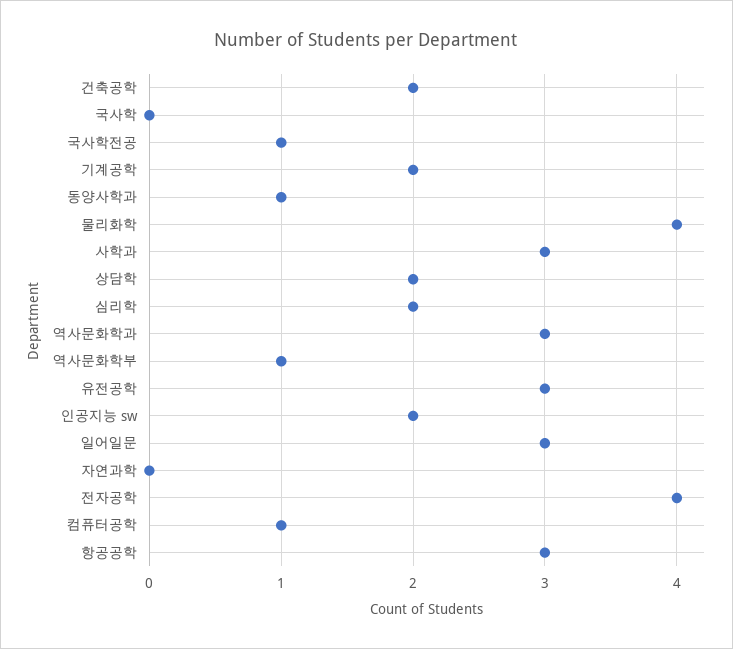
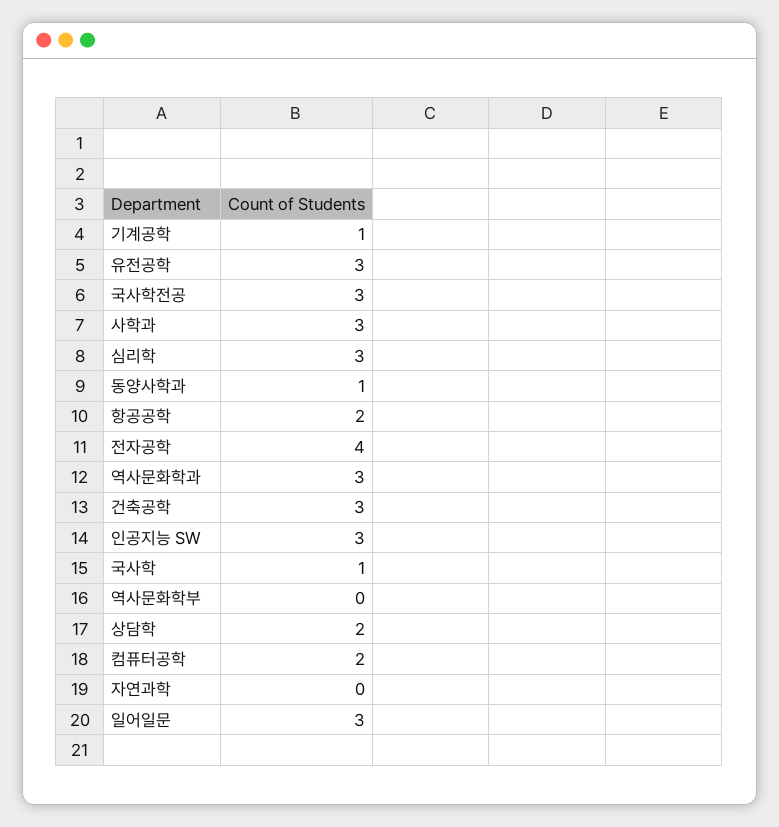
건축공학: 2 -> 3
국사학: 0 -> 1
국사학전공: 1 -> 3
기계공학: 2 -> 1
물리화학: 4 -> none
심리학: 2 -> 3
역사문화학부: 1 -> 0
인공지능 sw: 2 -> 3
컴퓨터공학: 1 -> 2
항공공학: 3 -> 2

